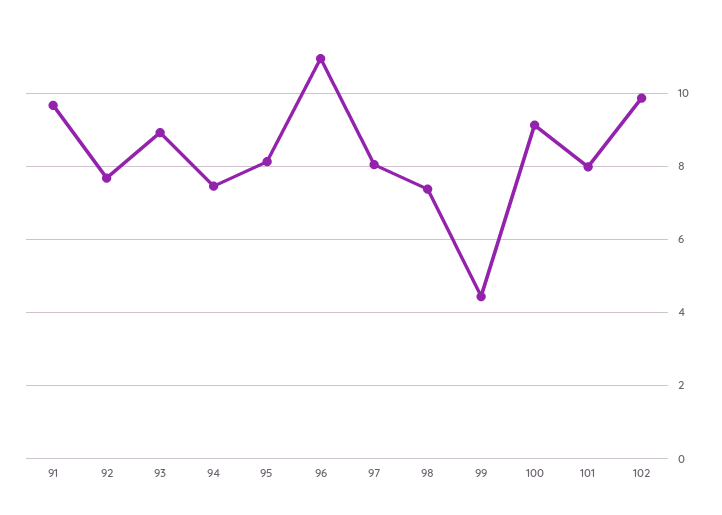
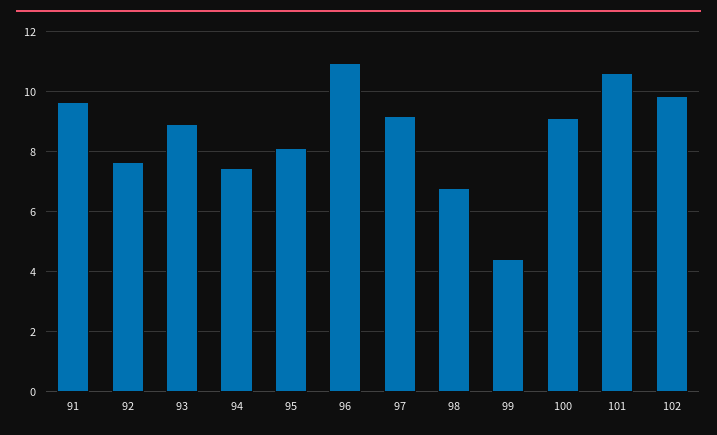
97: 8 -> 9.2
98: 7.4 -> 6.8
101: 8 -> 10.6

